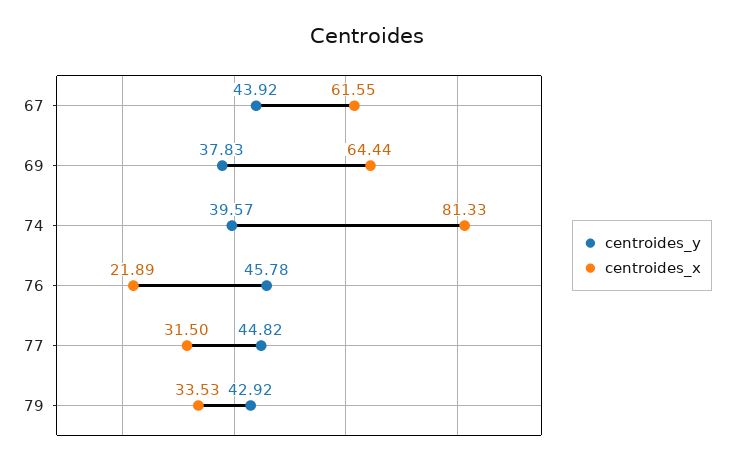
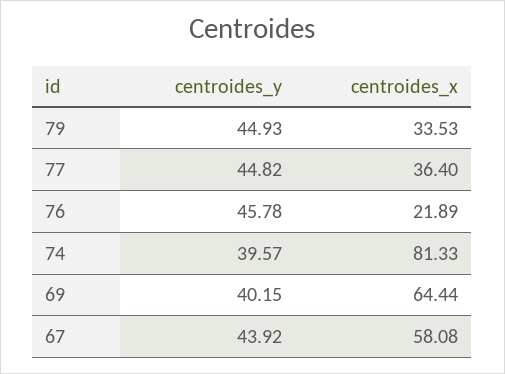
centroides_x, 67: 61.55 -> 58.08
centroides_y, 69: 37.83 -> 40.15
centroides_x, 77: 31.5 -> 36.4
centroides_y, 79: 42.92 -> 44.93

